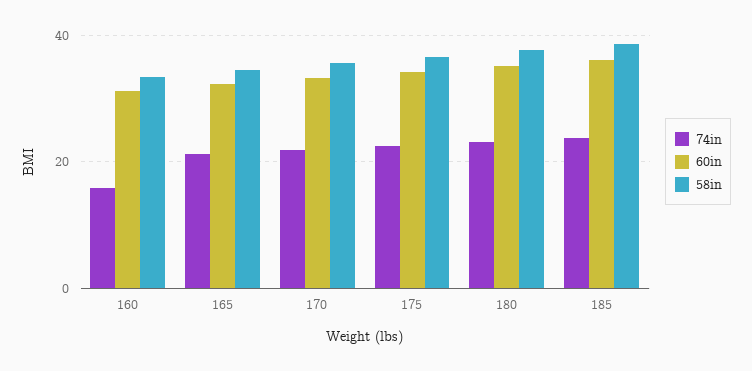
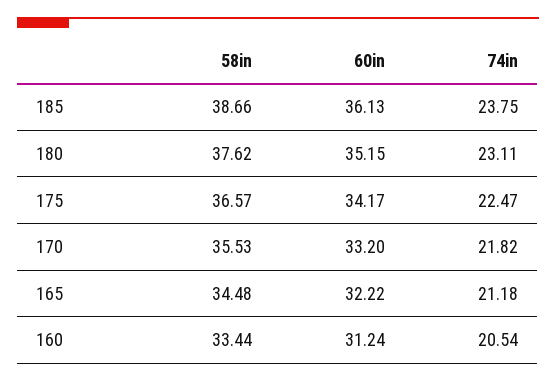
74in, 160: 16 -> 20.54

